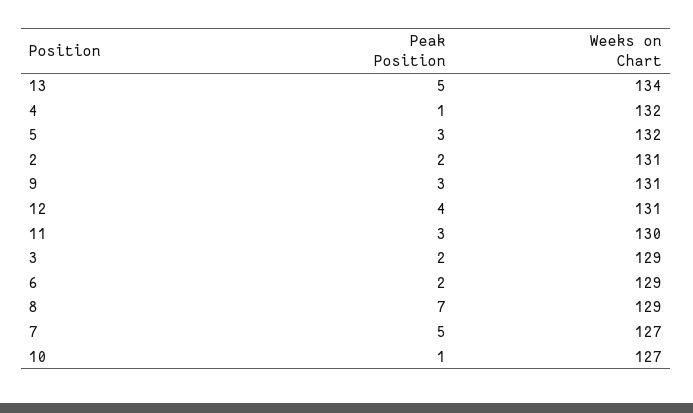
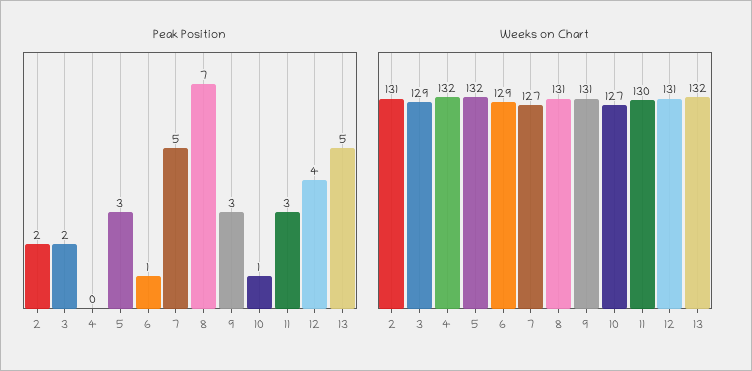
Weeks on Chart, 13: 134 -> 132
Peak Position, 4: 1 -> 0
Peak Position, 6: 2 -> 1
Weeks on Chart, 8: 129 -> 131

